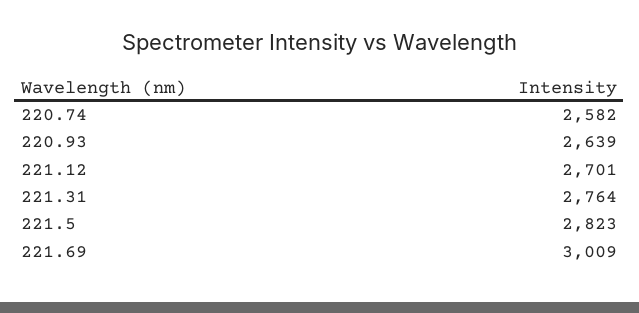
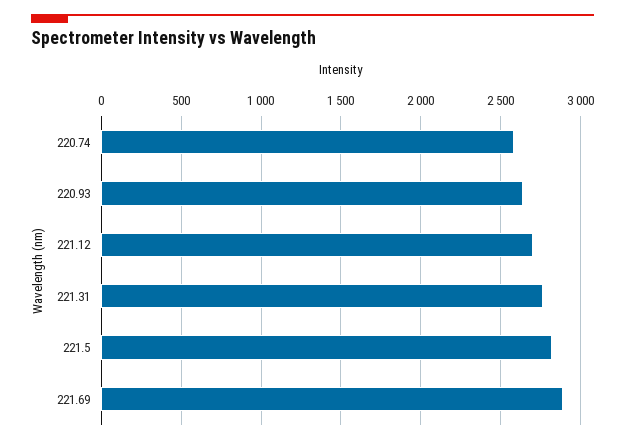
221.69: 3009 -> 2900

